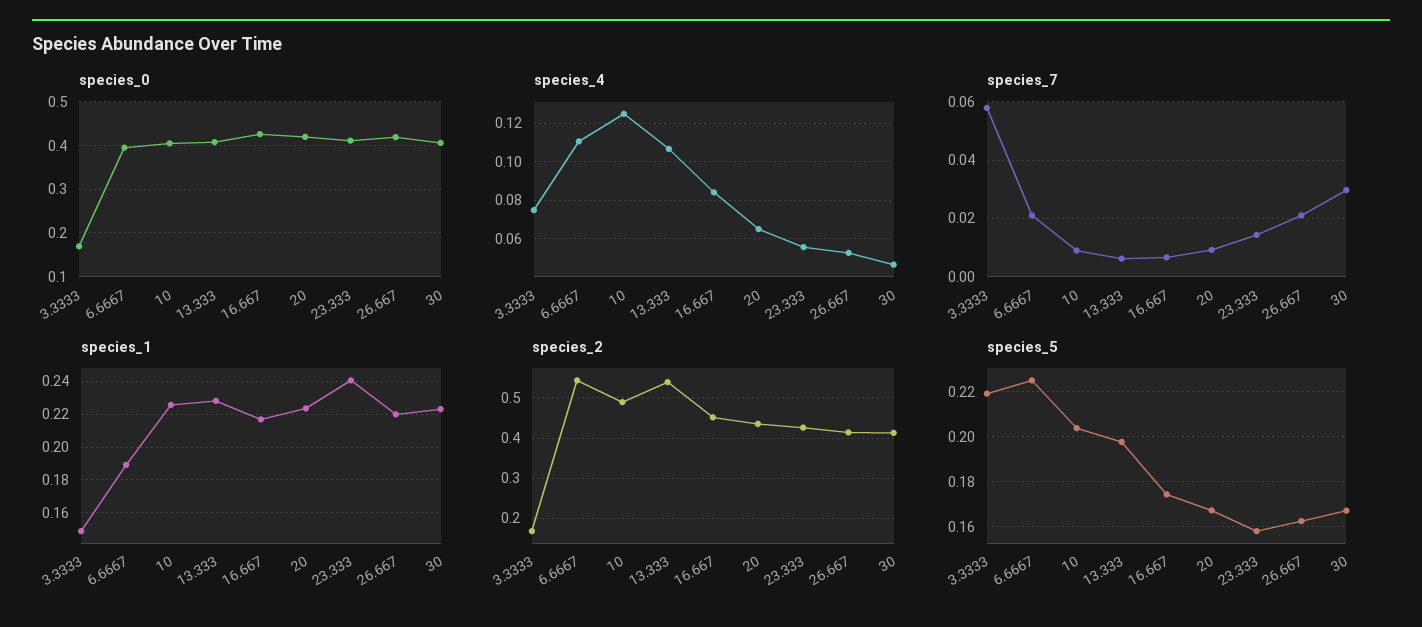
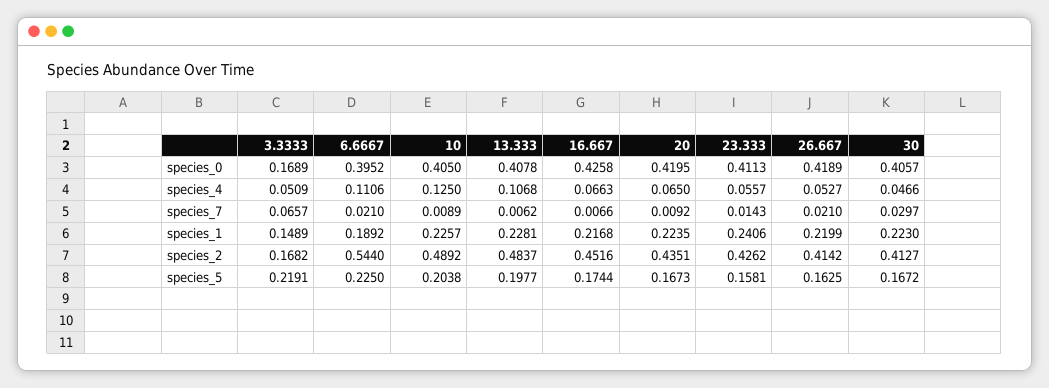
species_4, 3.3333: 0.075 -> 0.0509
species_4, 16.667: 0.085 -> 0.0663
species_7, 3.3333: 0.0575 -> 0.0657
species_2, 13.333: 0.54 -> 0.4837

